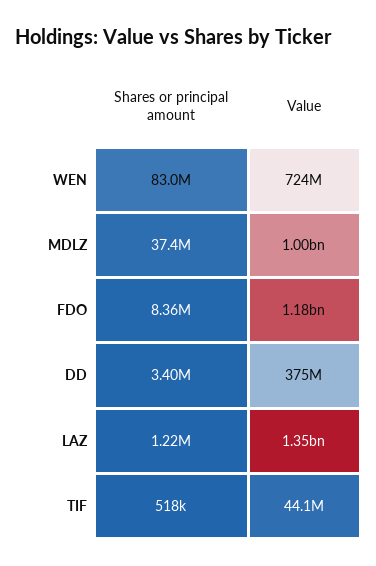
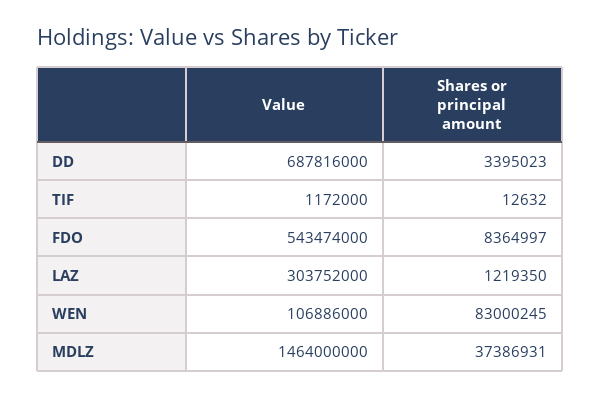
Value, WEN: 724000000 -> 106886000
Value, MDLZ: 1000000000 -> 1464000000
Value, FDO: 1180000000 -> 543474000
Value, DD: 375000000 -> 687816000
Value, LAZ: 1350000000 -> 303752000
Shares or principal amount, TIF: 518000 -> 12632
Value, TIF: 44100000 -> 1172000

